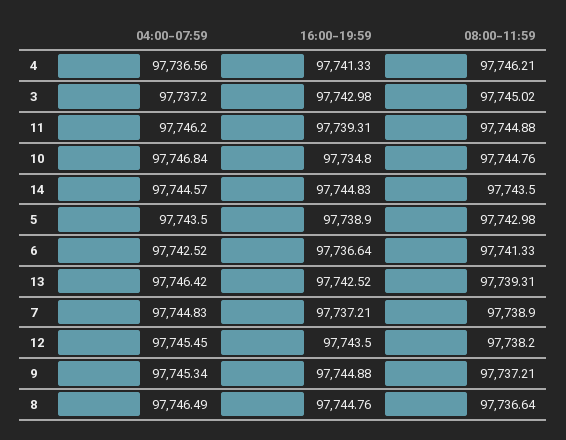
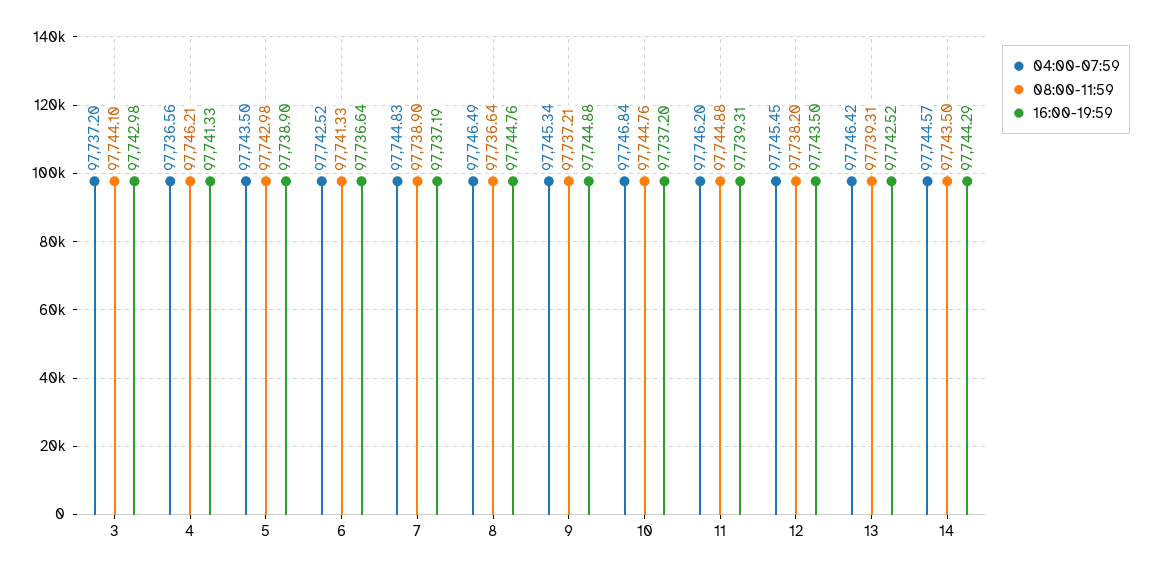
08:00-11:59, 3: 97745.02 -> 97744.1
16:00-19:59, 10: 97734.8 -> 97737.2
16:00-19:59, 14: 97744.83 -> 97744.29
16:00-19:59, 7: 97737.21 -> 97737.19

